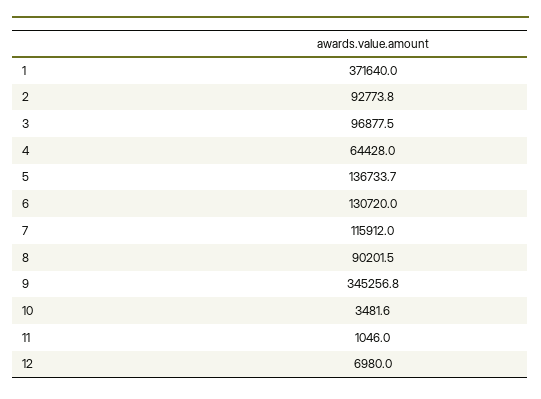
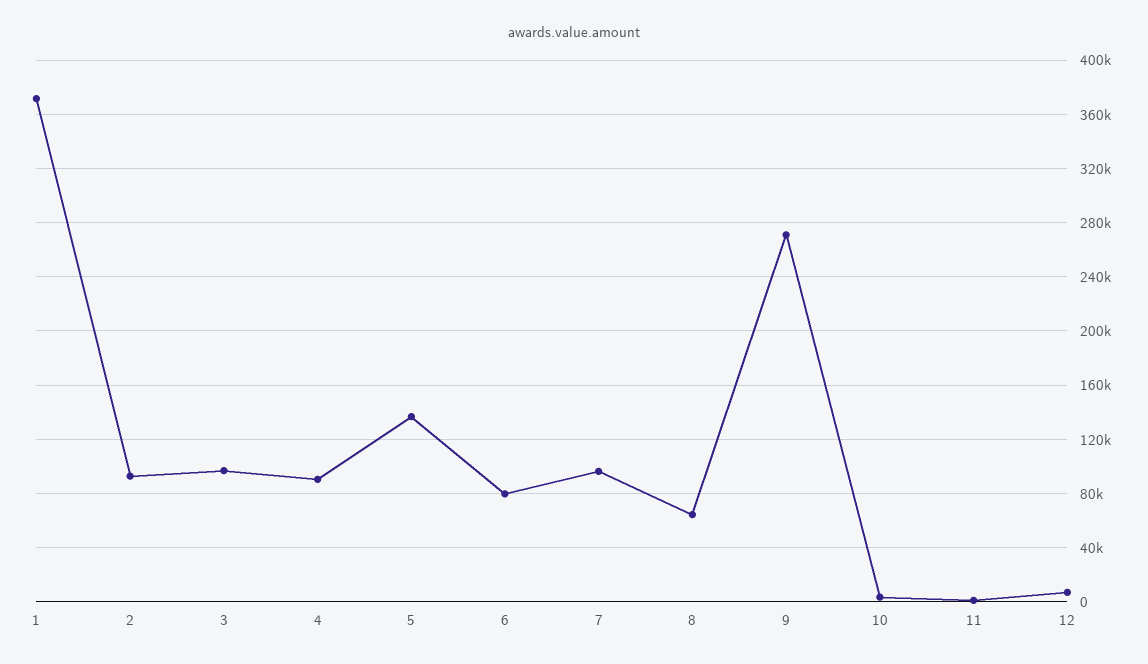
4: 64428 -> 90000
6: 130720 -> 80000
7: 115912 -> 95000
8: 90201.5 -> 65000
9: 345256.8 -> 270000

